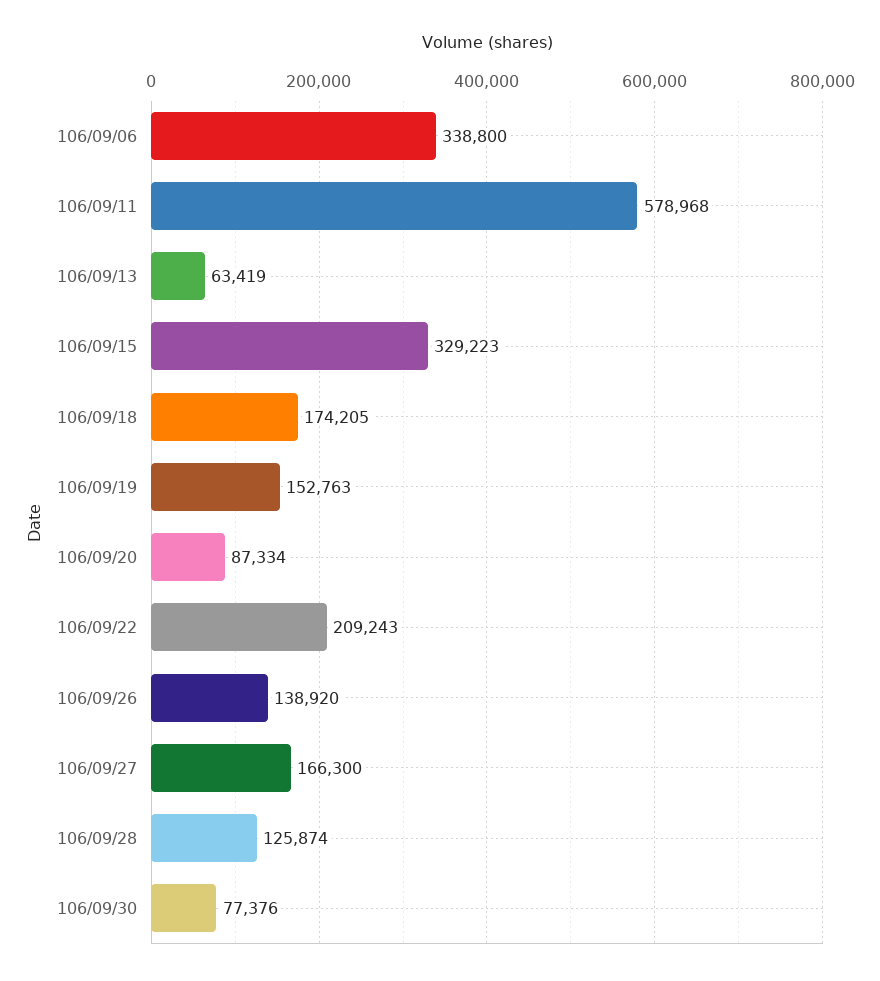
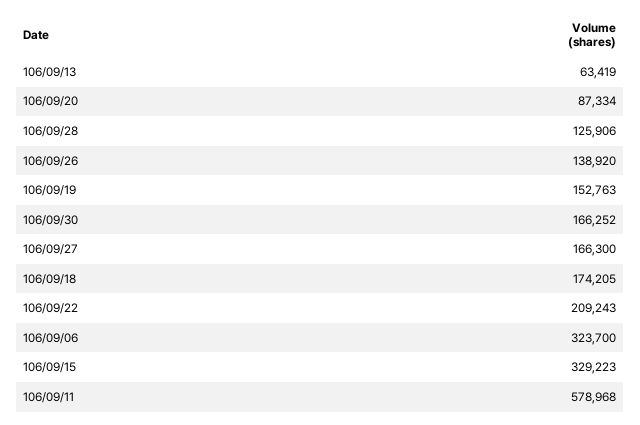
106/09/06: 338800 -> 323700
106/09/28: 125874 -> 125906
106/09/30: 77376 -> 166252

